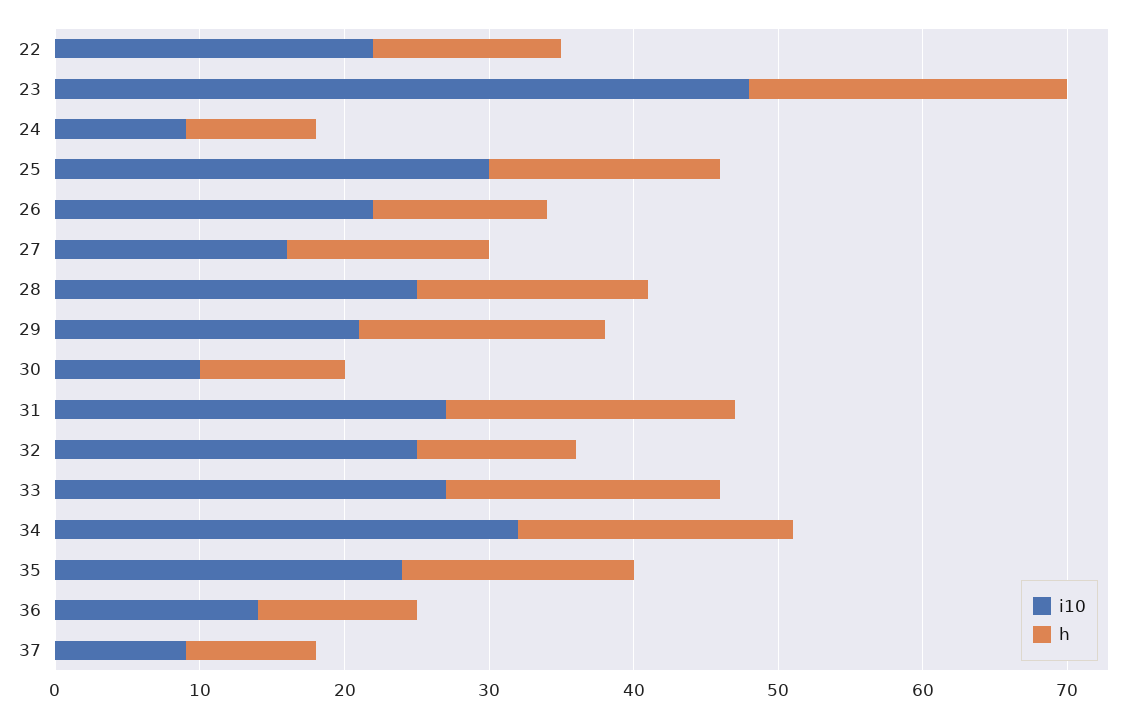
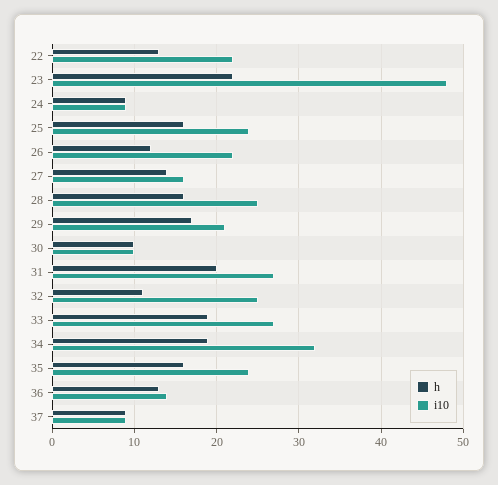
i10, 25: 30 -> 24
h, 36: 11 -> 13

